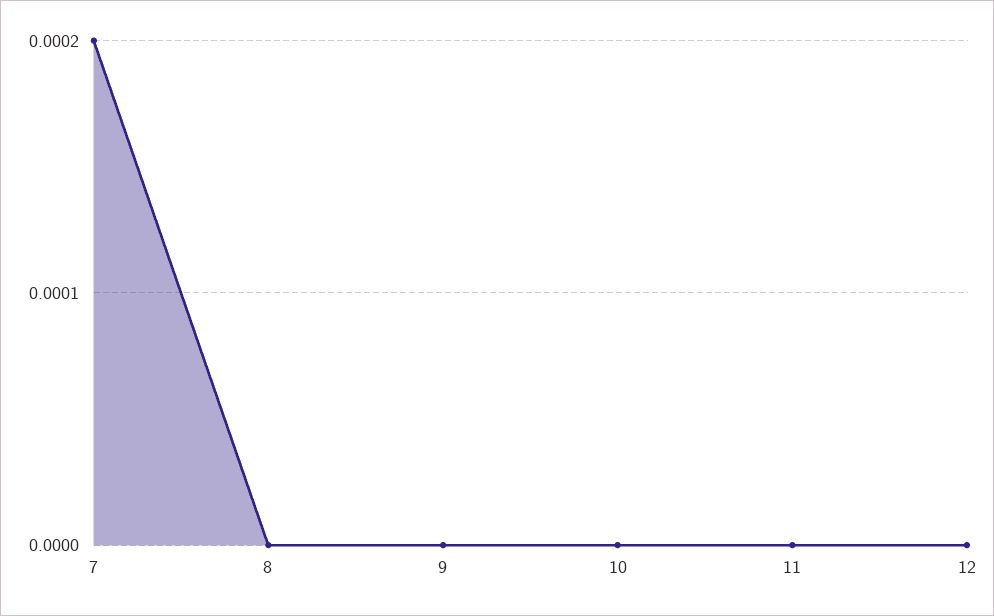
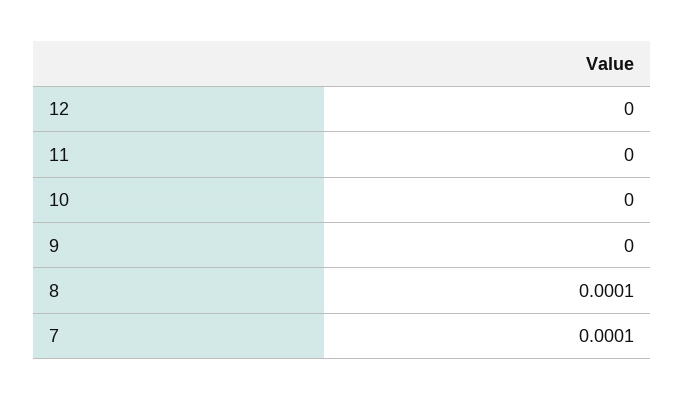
7: 0.0002 -> 0.0001
8: 0 -> 0.0001

